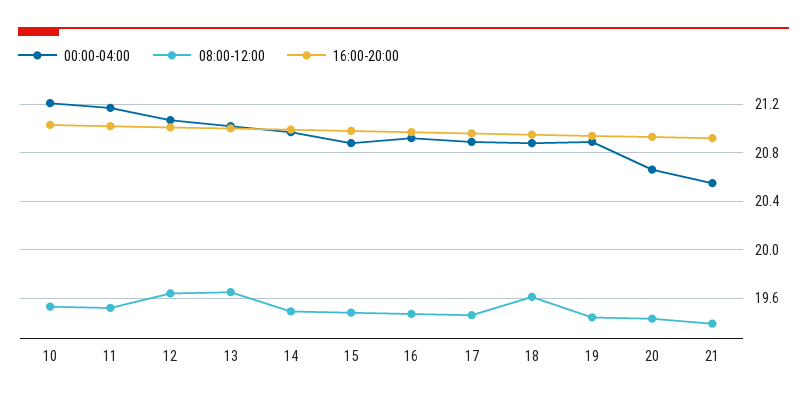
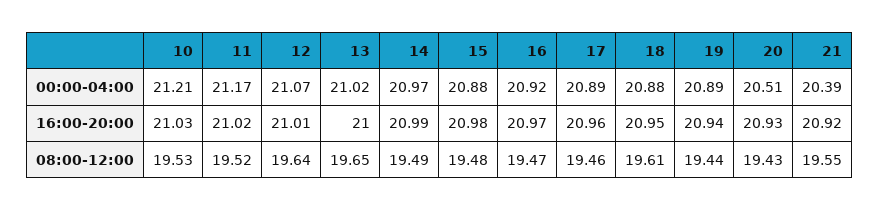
00:00-04:00, 20: 20.65 -> 20.51
00:00-04:00, 21: 20.55 -> 20.39
08:00-12:00, 21: 19.4 -> 19.55

